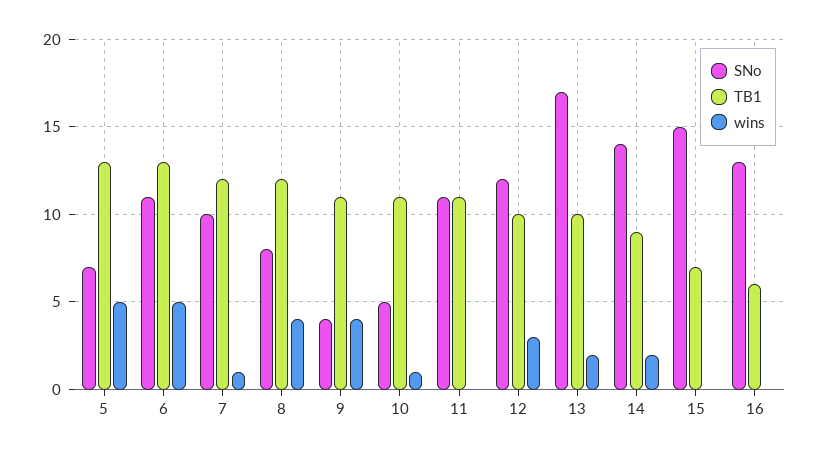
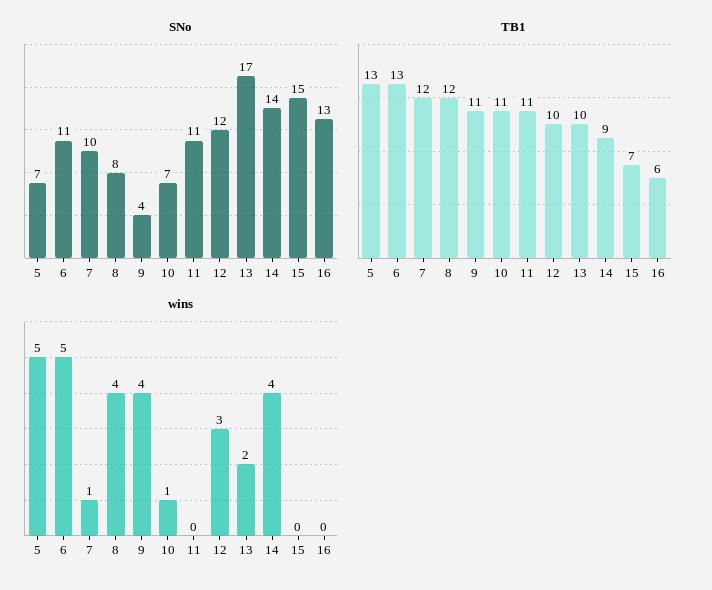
SNo, 10: 5 -> 7
wins, 14: 2 -> 4

